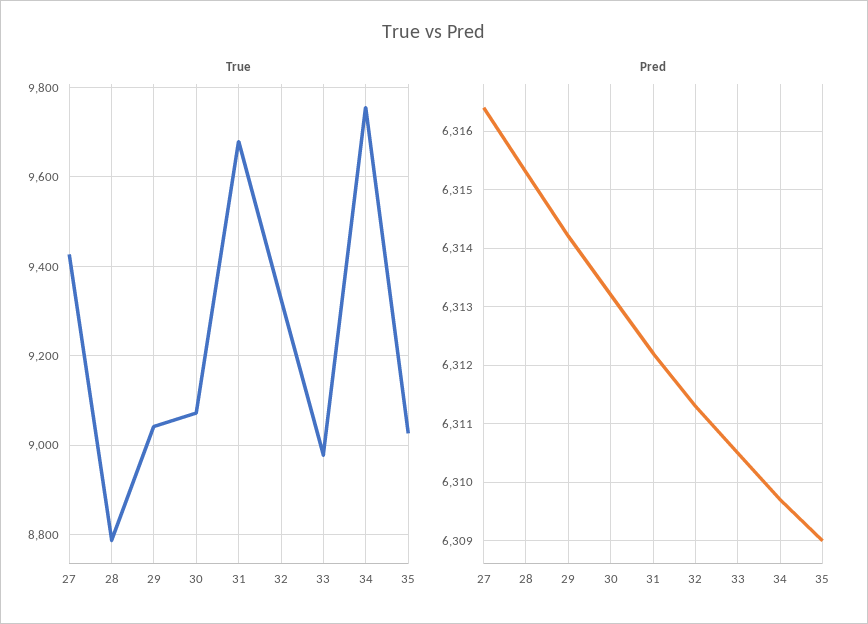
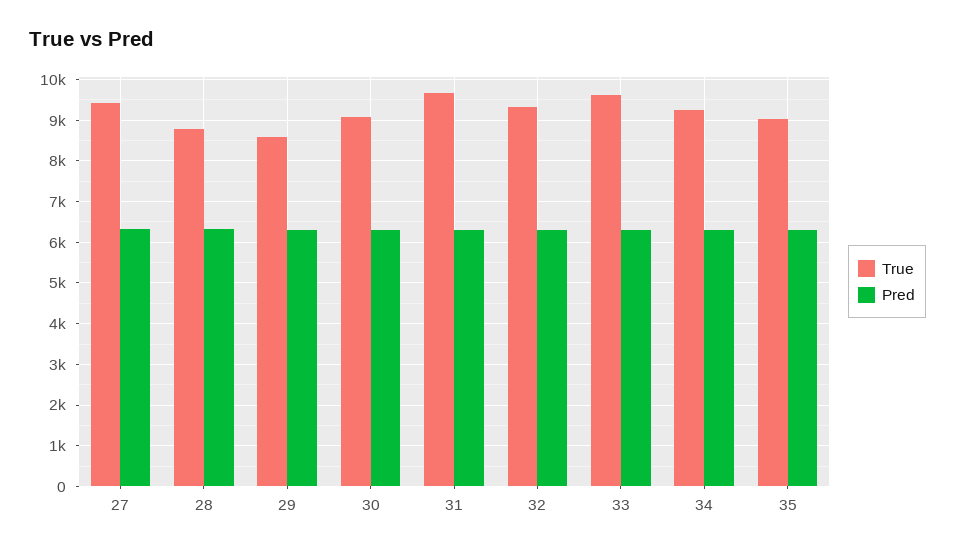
True, 29: 9040 -> 8600
True, 33: 8980 -> 9600
True, 34: 9760 -> 9200

